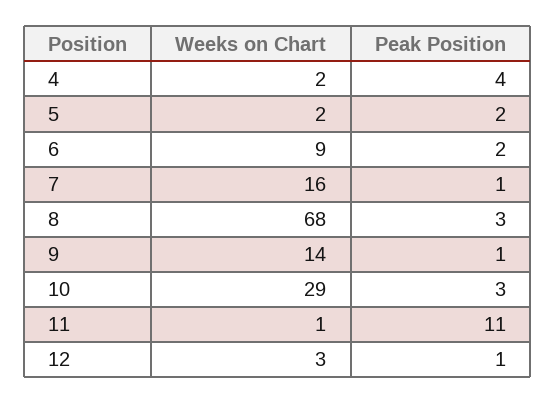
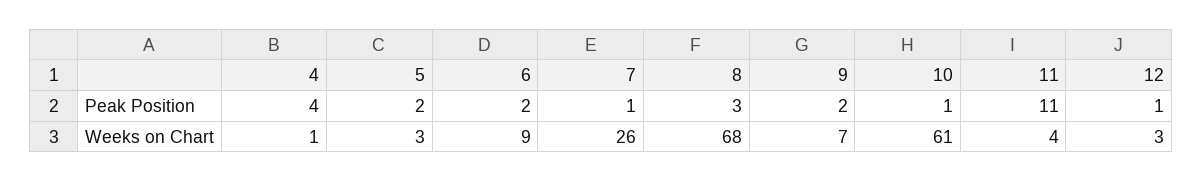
Weeks on Chart, 4: 2 -> 1
Weeks on Chart, 5: 2 -> 3
Weeks on Chart, 7: 16 -> 26
Weeks on Chart, 9: 14 -> 7
Peak Position, 9: 1 -> 2
Weeks on Chart, 10: 29 -> 61
Peak Position, 10: 3 -> 1
Weeks on Chart, 11: 1 -> 4

